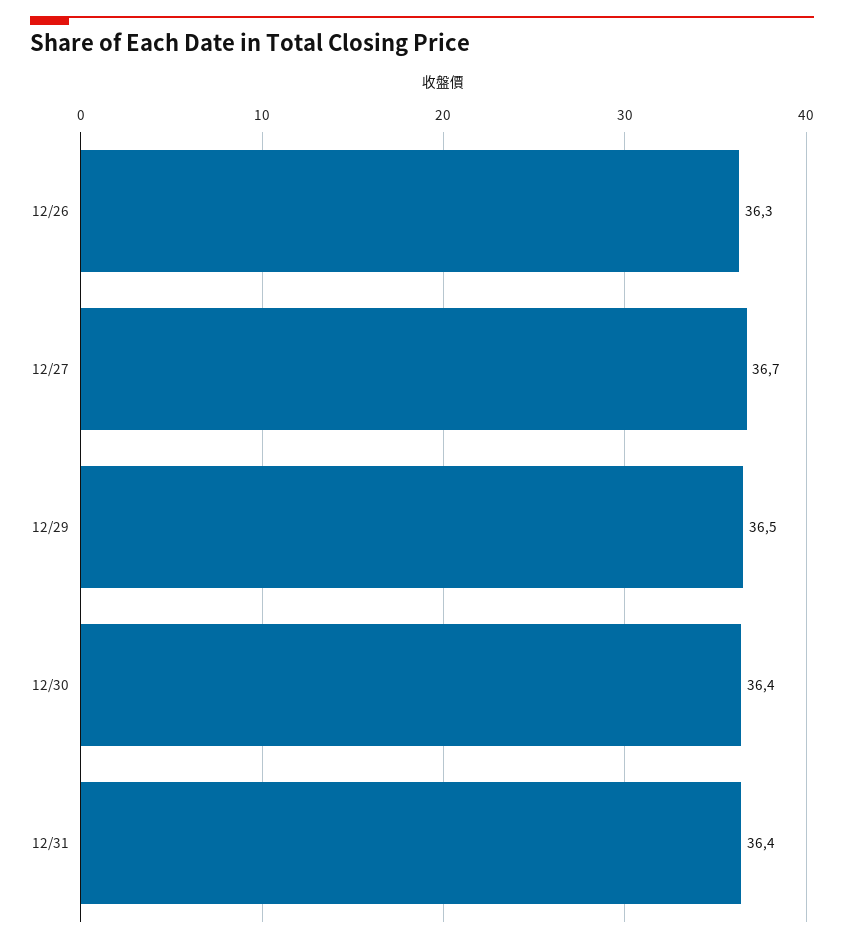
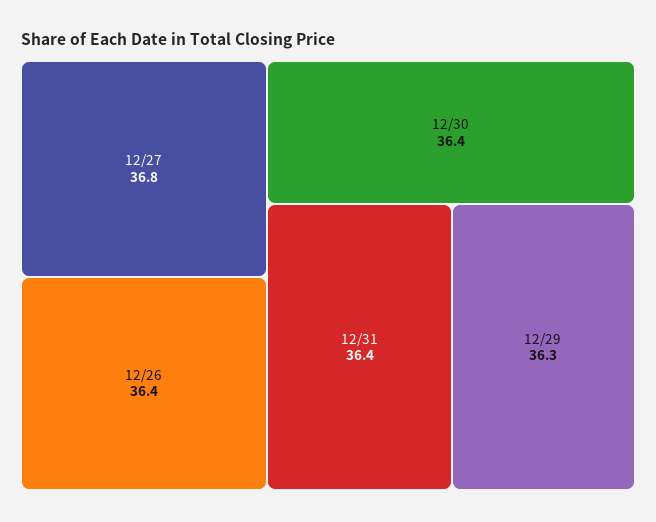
12/26: 36.3 -> 36.4
12/27: 36.7 -> 36.8
12/29: 36.5 -> 36.3

